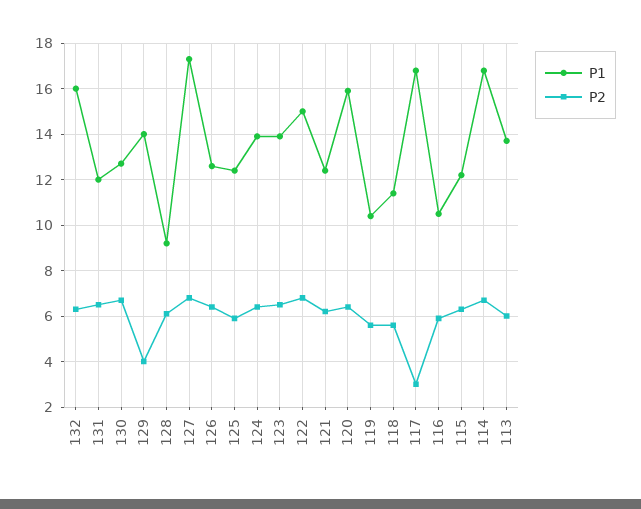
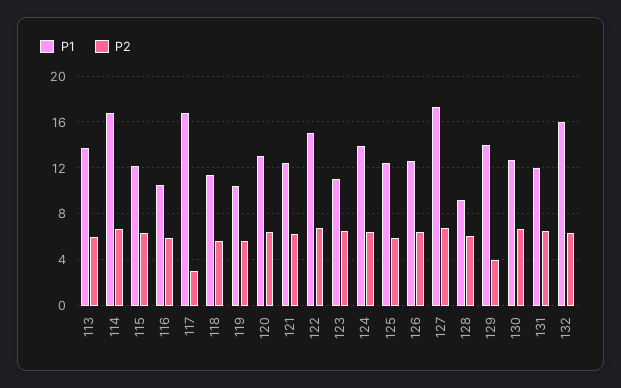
P1, 123: 14 -> 11
P1, 120: 16 -> 13

